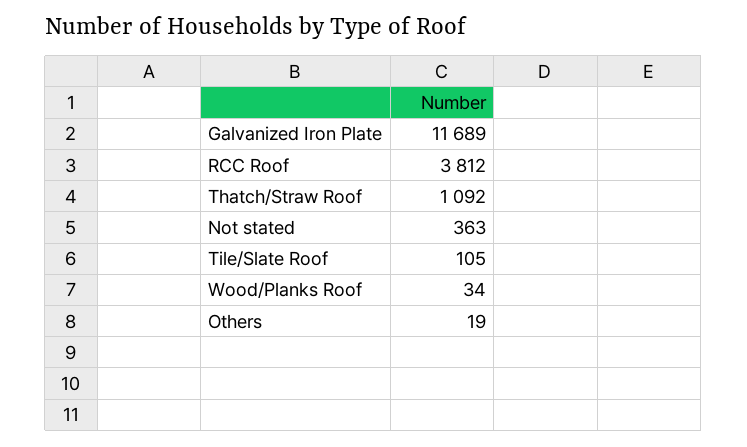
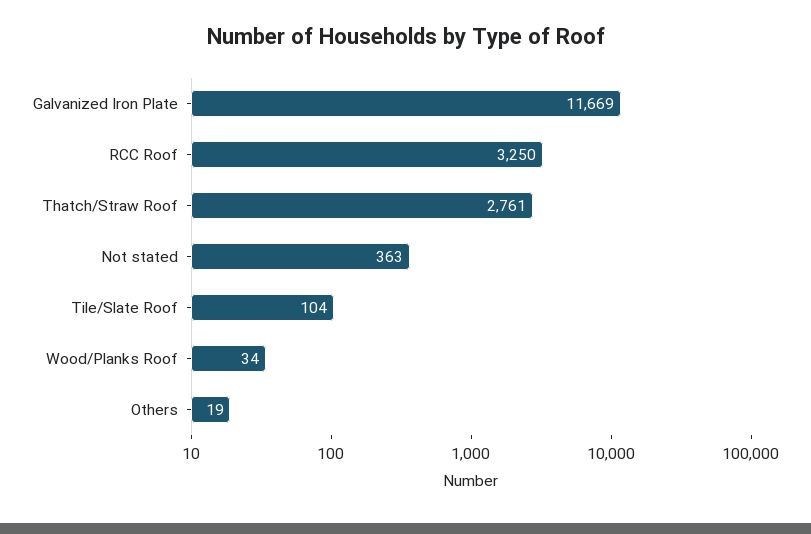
Galvanized Iron Plate: 11689 -> 11669
RCC Roof: 3812 -> 3250
Thatch/Straw Roof: 1092 -> 2761
Tile/Slate Roof: 105 -> 104

